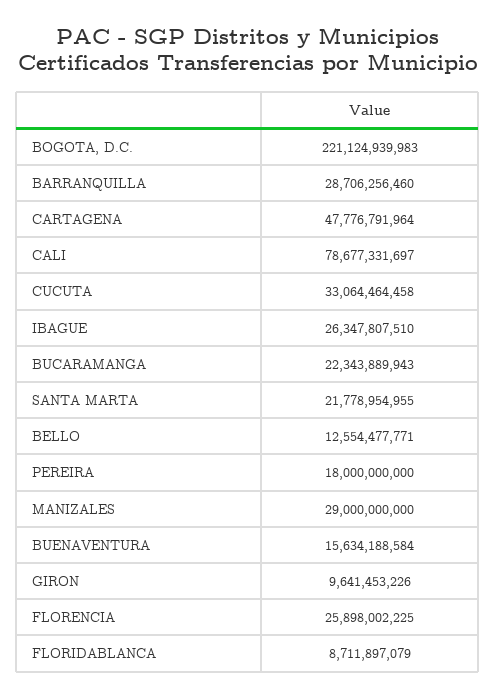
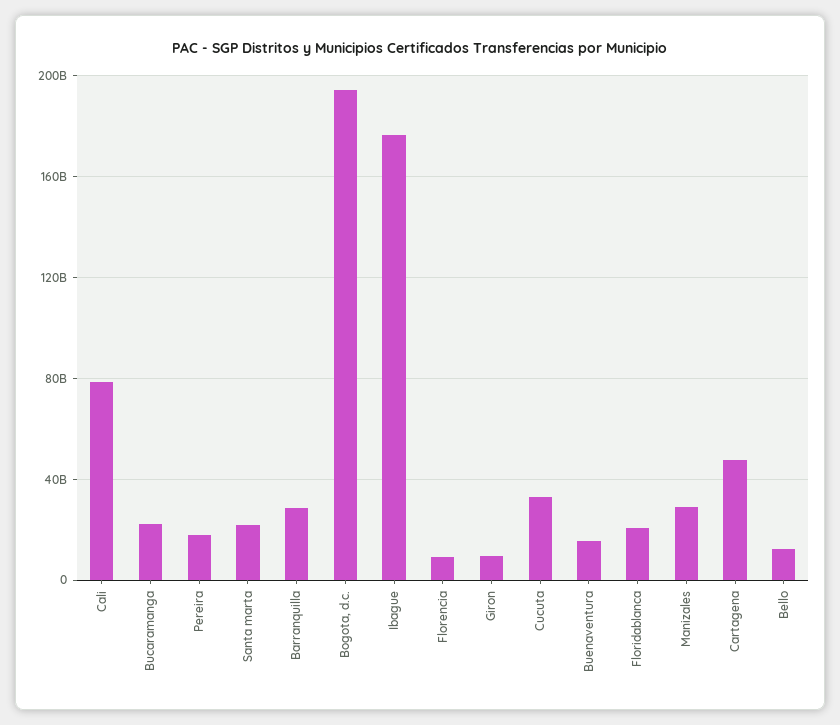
BOGOTA, D.C.: 221124939983 -> 195000000000
IBAGUE: 26347807510 -> 175000000000
FLORENCIA: 25898002225 -> 10000000000
FLORIDABLANCA: 8711897079 -> 20000000000

